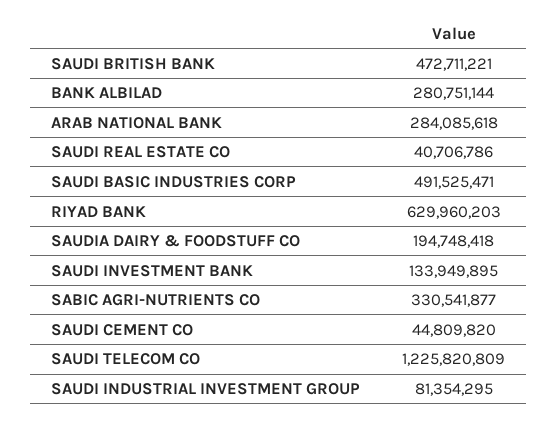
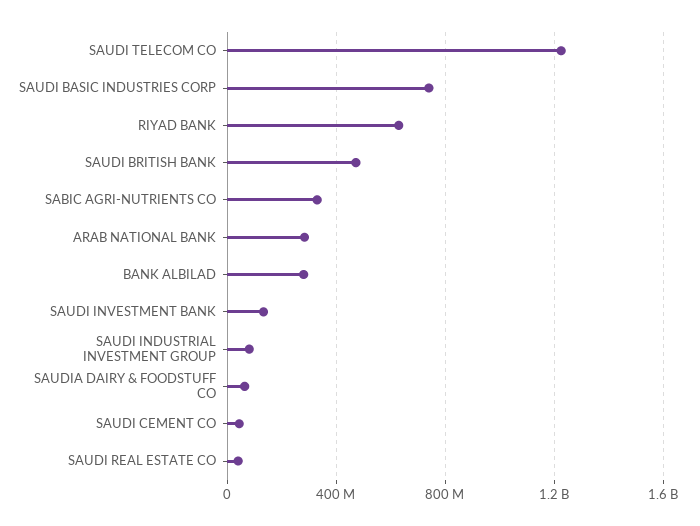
SAUDI BASIC INDUSTRIES CORP: 491525471 -> 750000000
SAUDIA DAIRY & FOODSTUFF CO: 194748418 -> 50000000

